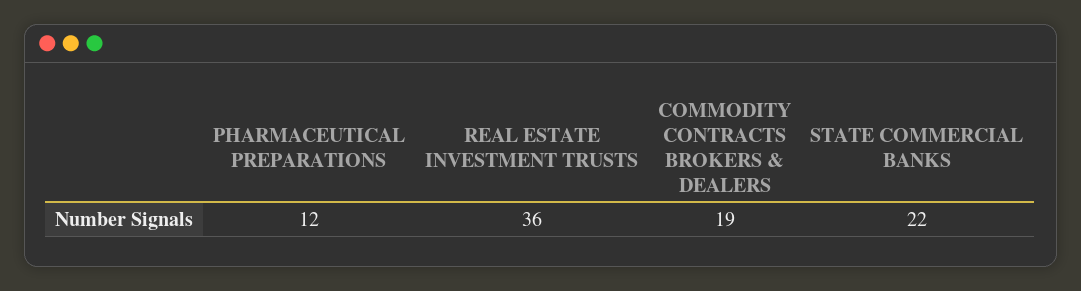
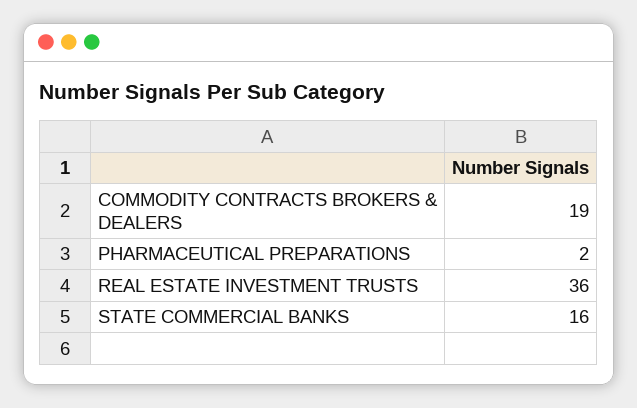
PHARMACEUTICAL PREPARATIONS: 12 -> 2
STATE COMMERCIAL BANKS: 22 -> 16

